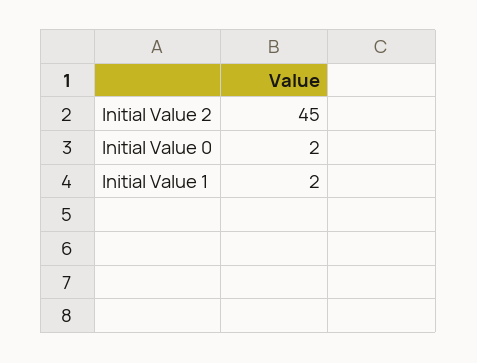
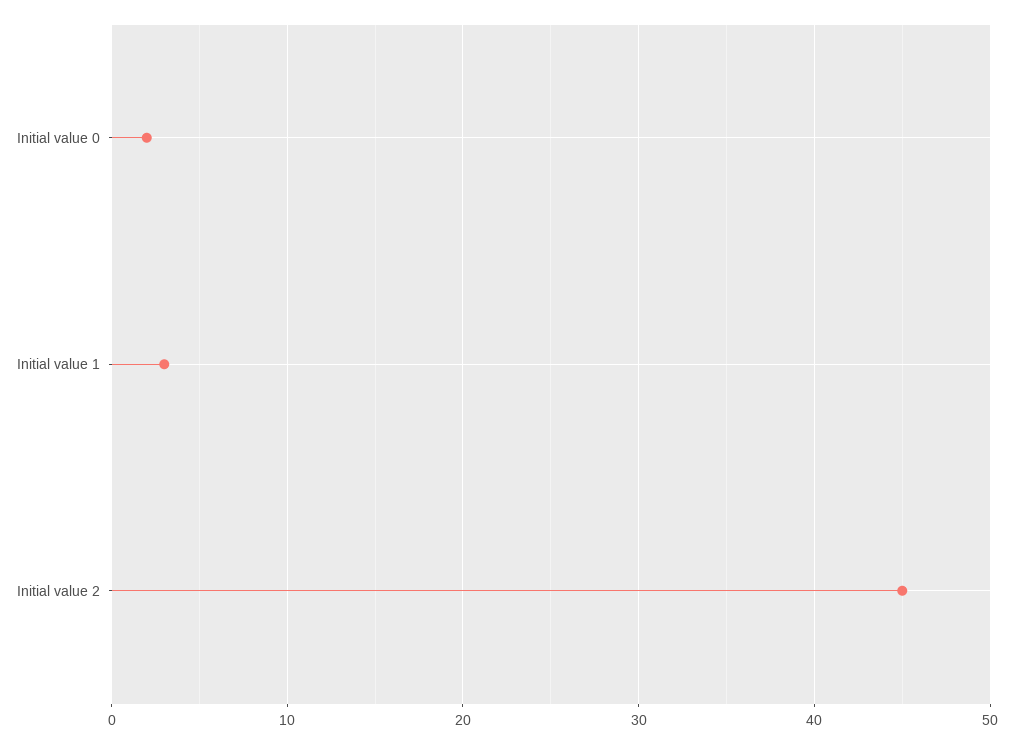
Initial Value 1: 2 -> 3

